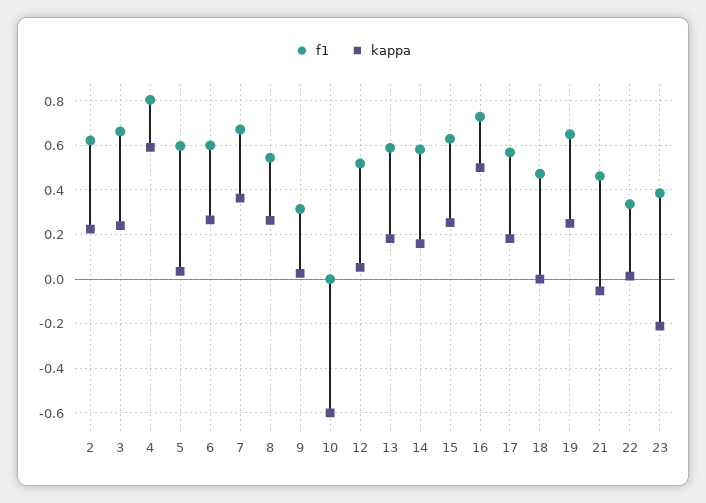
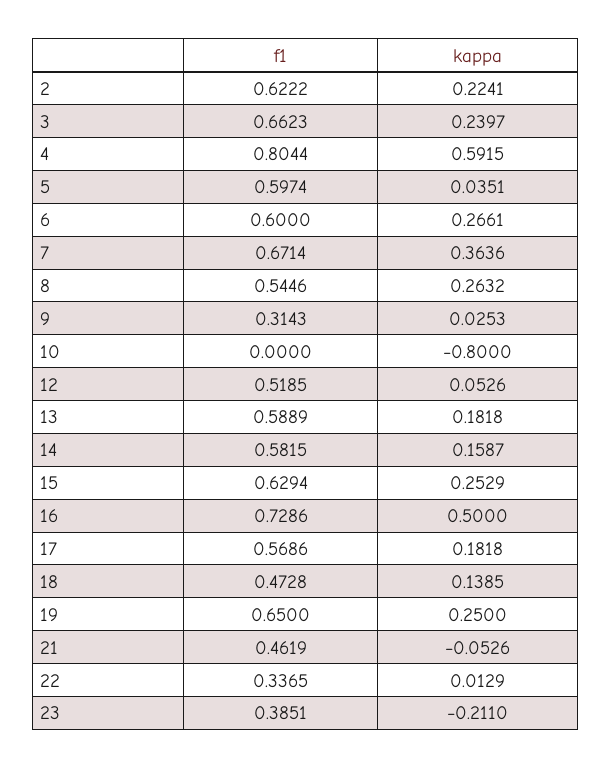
kappa, 10: -0.6 -> -0.8
kappa, 18: 0 -> 0.1385

